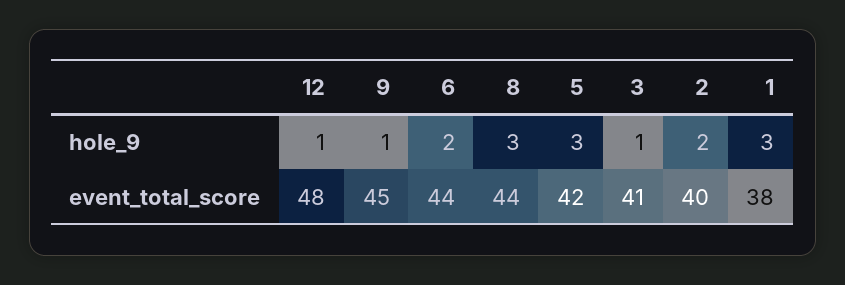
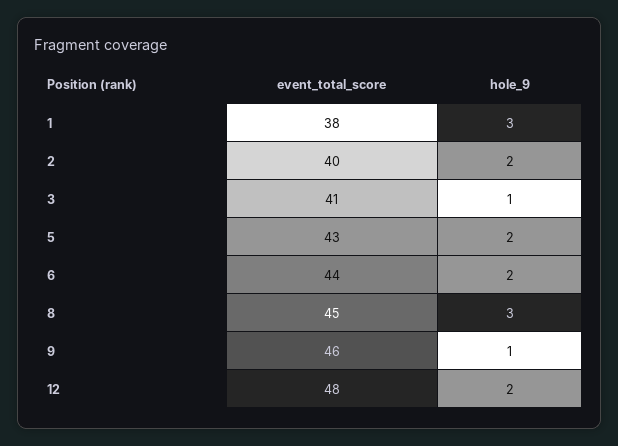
12, hole_9: 1 -> 2
5, hole_9: 3 -> 2
9, event_total_score: 45 -> 46
8, event_total_score: 44 -> 45
5, event_total_score: 42 -> 43

